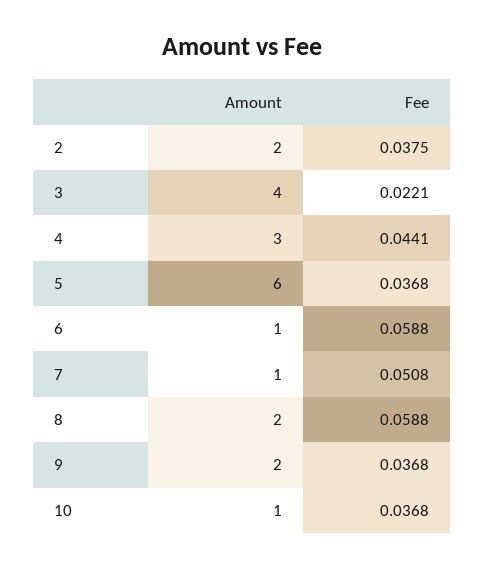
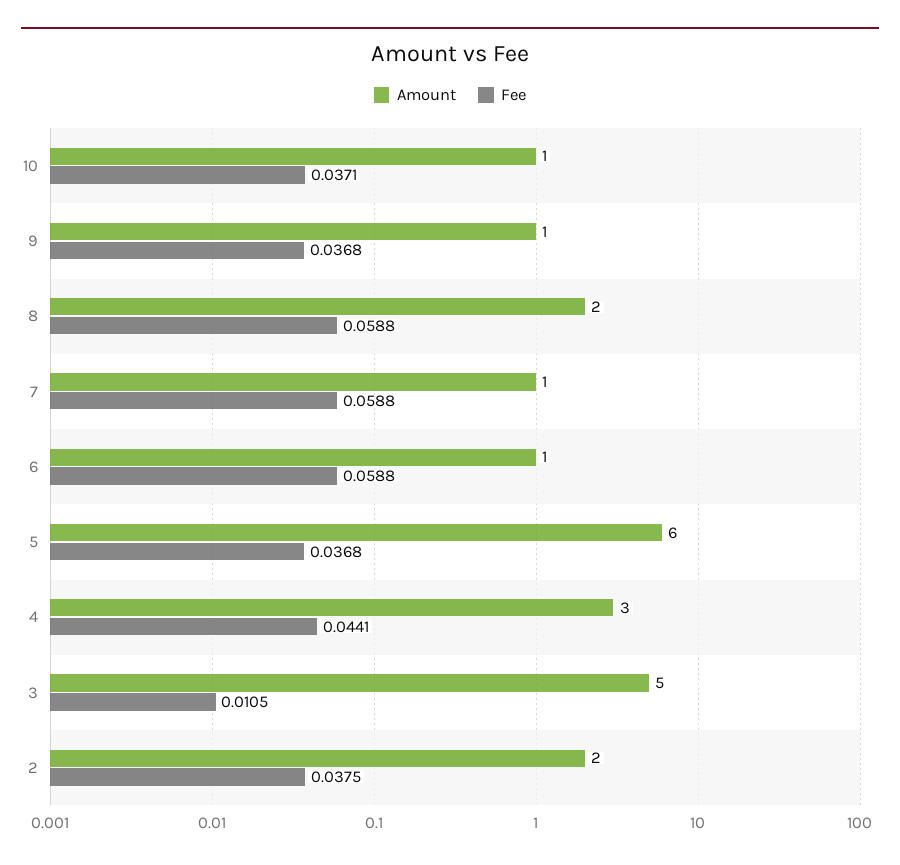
Amount, 3: 4 -> 5
Fee, 3: 0.0221 -> 0.0105
Fee, 7: 0.0508 -> 0.0588
Amount, 9: 2 -> 1
Fee, 10: 0.0368 -> 0.0371

